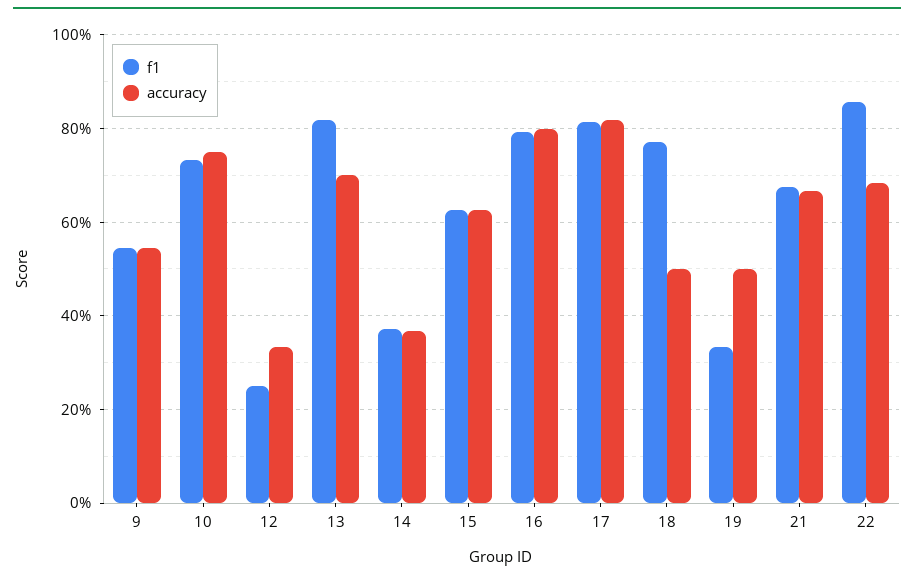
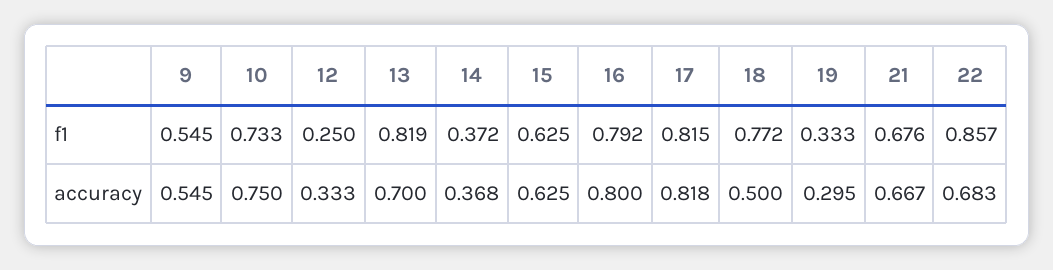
accuracy, 19: 0.5 -> 0.295

